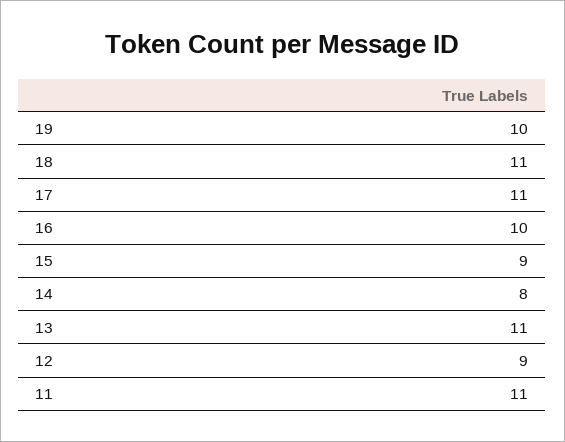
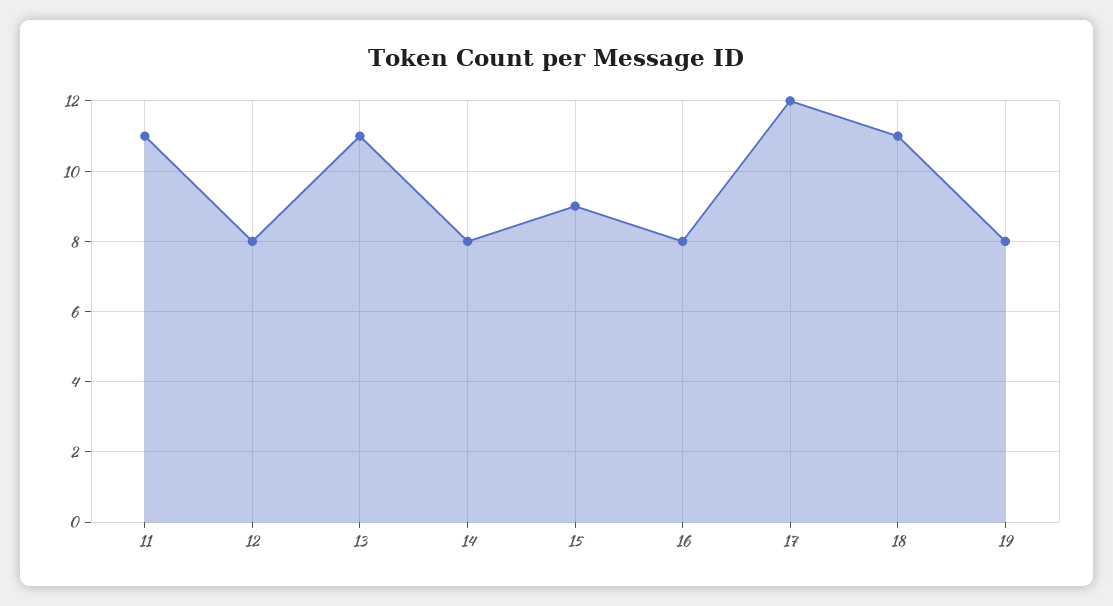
19: 10 -> 8
17: 11 -> 12
16: 10 -> 8
12: 9 -> 8

